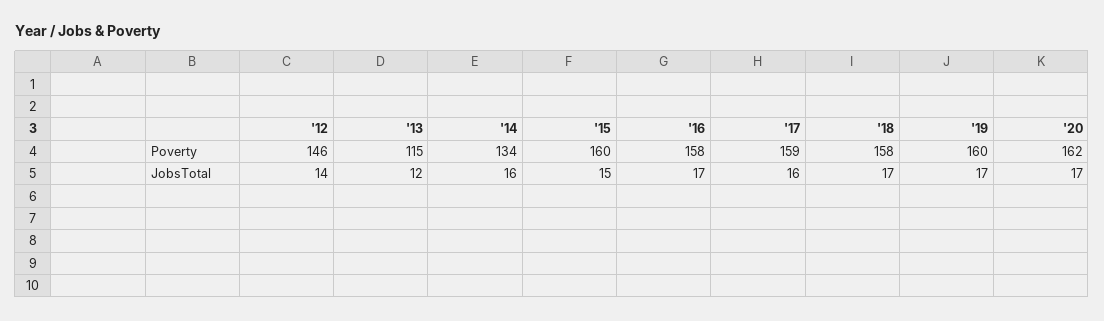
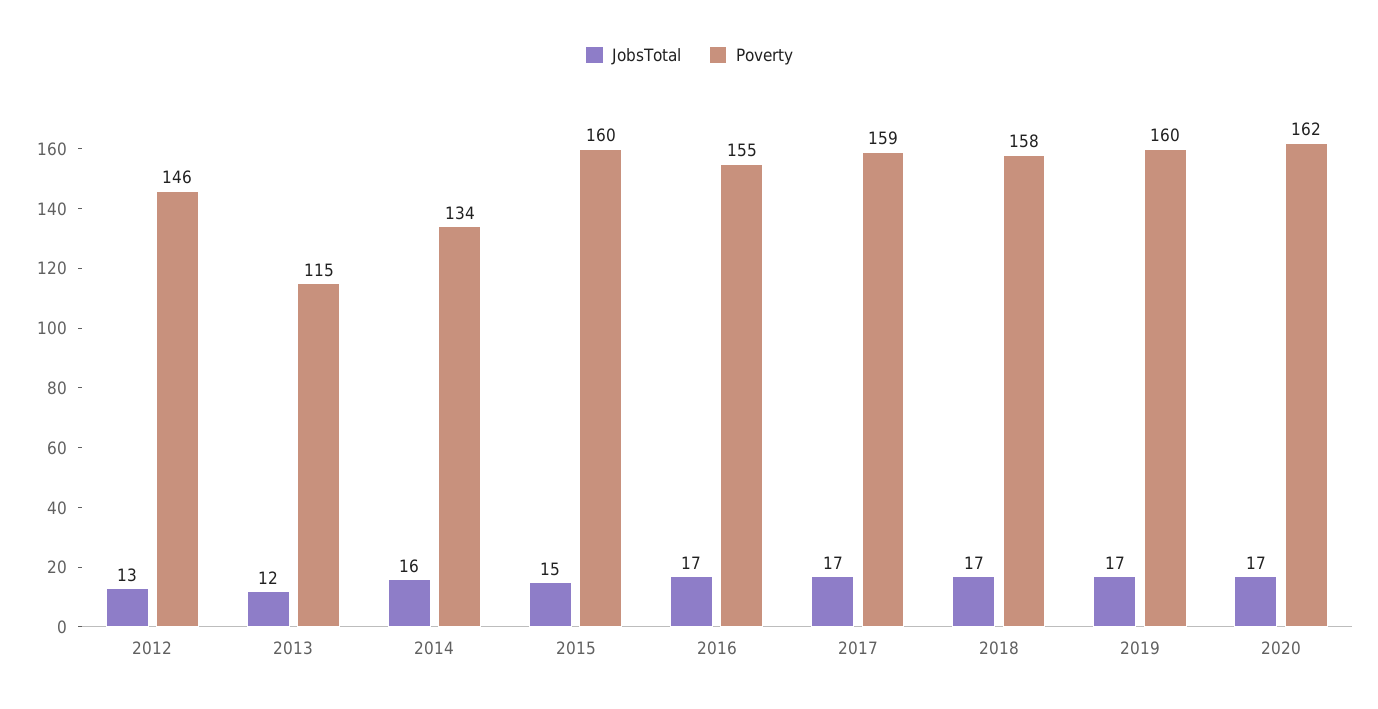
Poverty, '16: 158 -> 155
JobsTotal, '12: 14 -> 13
JobsTotal, '17: 16 -> 17

